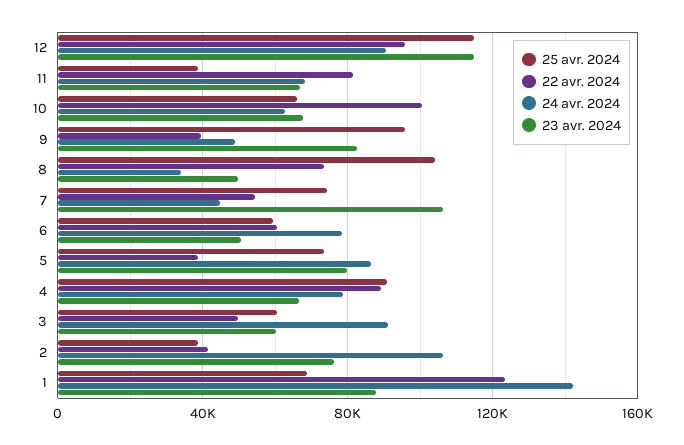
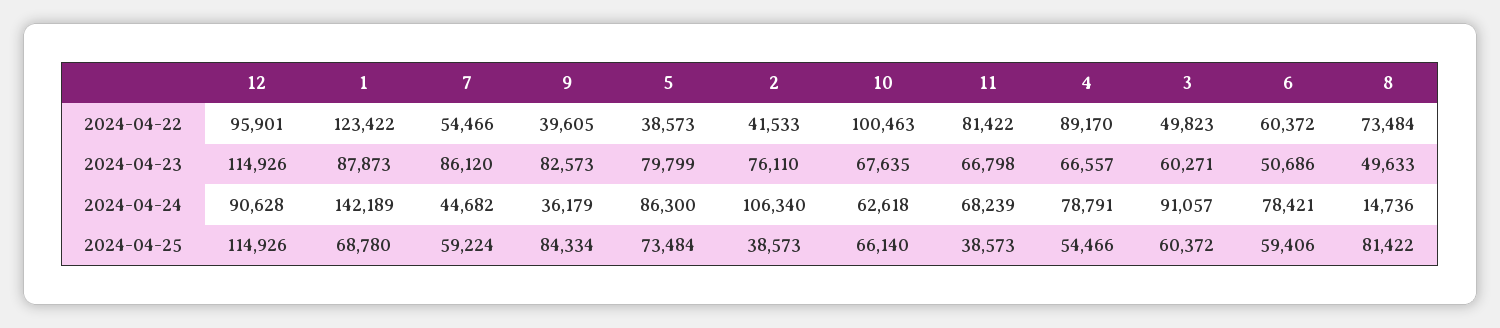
25 avr. 2024, 9: 95000 -> 84334
24 avr. 2024, 9: 50000 -> 36179
25 avr. 2024, 8: 105000 -> 81422
24 avr. 2024, 8: 35000 -> 14736
25 avr. 2024, 7: 75000 -> 59224
23 avr. 2024, 7: 105000 -> 86120
25 avr. 2024, 4: 90000 -> 54466

